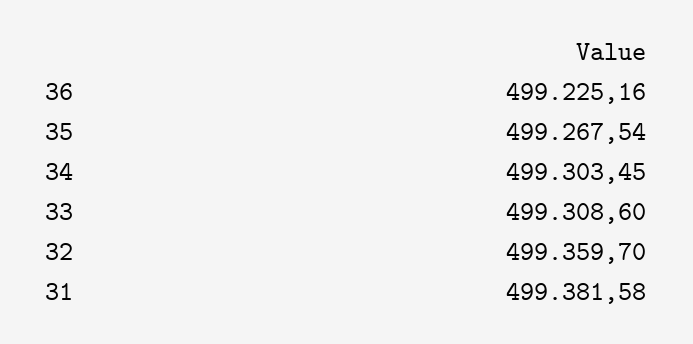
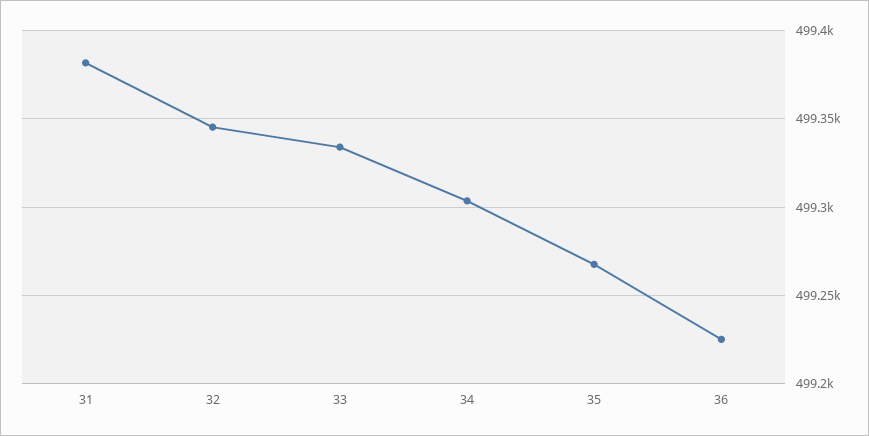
33: 499308.6 -> 499335
32: 499359.7 -> 499345

